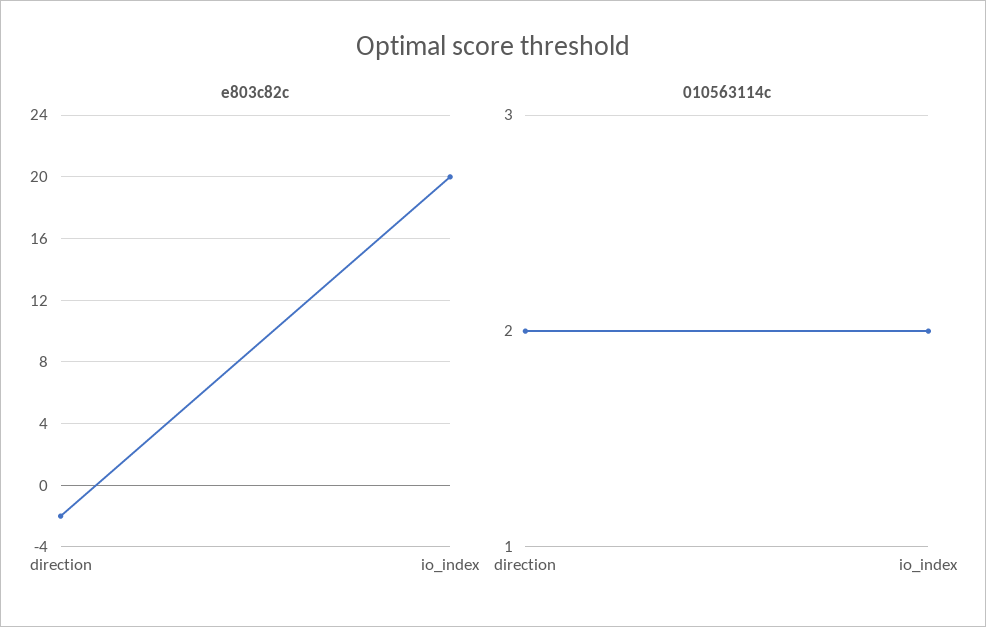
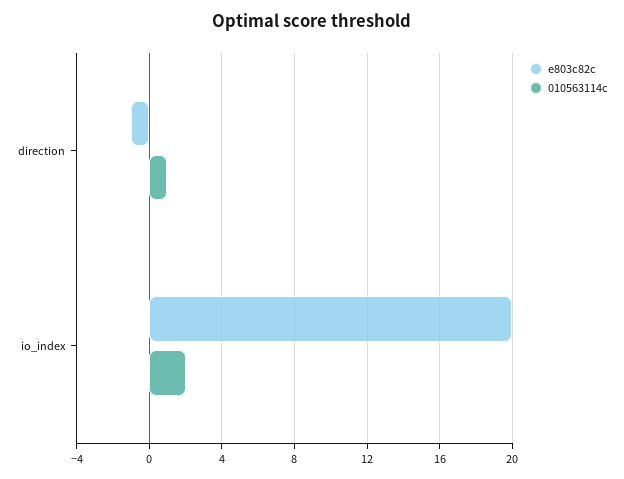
e803c82c, direction: -2 -> -1
010563114c, direction: 2 -> 1

